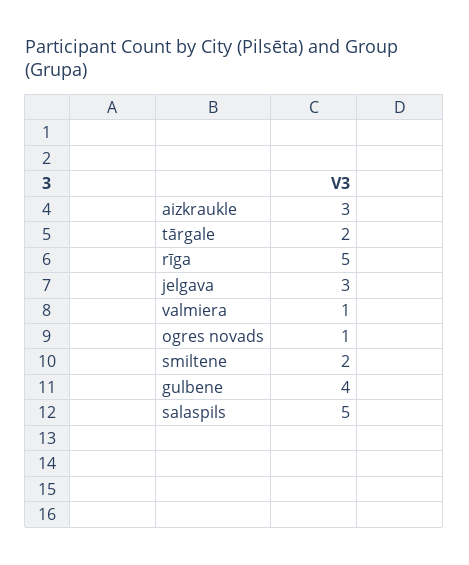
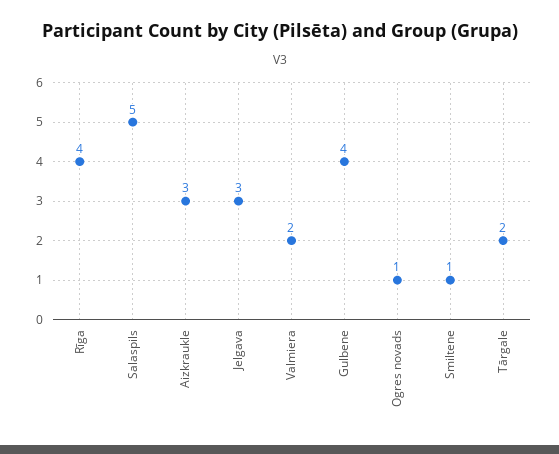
rīga: 5 -> 4
valmiera: 1 -> 2
smiltene: 2 -> 1

